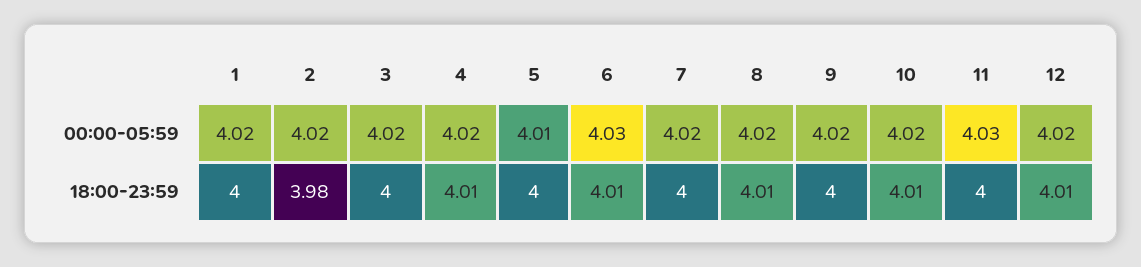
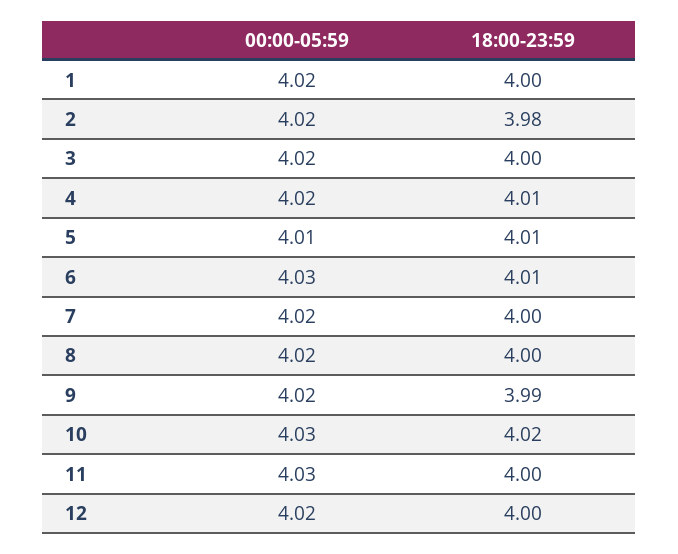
10, 00:00-05:59: 4.02 -> 4.03
5, 18:00-23:59: 4 -> 4.01
8, 18:00-23:59: 4.01 -> 4
9, 18:00-23:59: 4 -> 3.99
10, 18:00-23:59: 4.01 -> 4.02
12, 18:00-23:59: 4.01 -> 4

